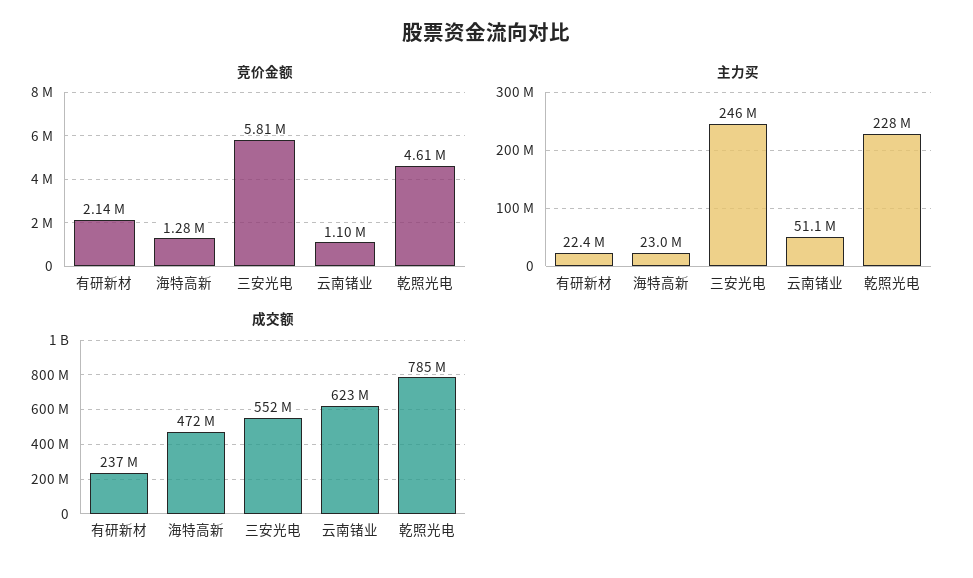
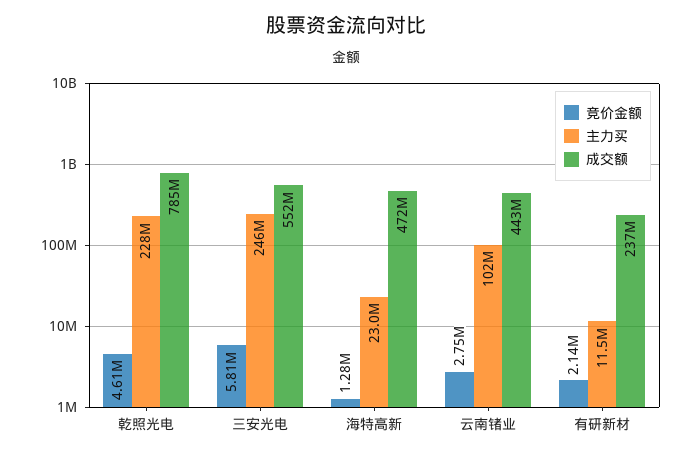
竞价金额, 云南锗业: 1100000 -> 2750000
主力买, 有研新材: 22400000 -> 11500000
主力买, 云南锗业: 51100000 -> 102000000
成交额, 云南锗业: 623000000 -> 443000000

